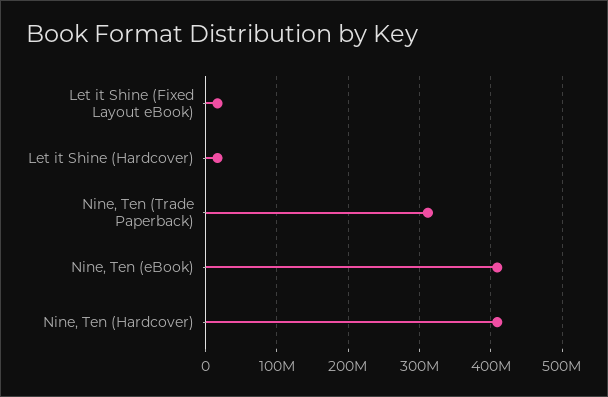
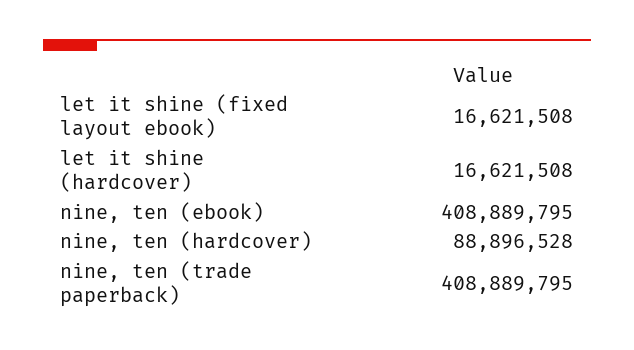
Nine, Ten (Trade Paperback): 310000000 -> 408889795
Nine, Ten (Hardcover): 410000000 -> 88896528

